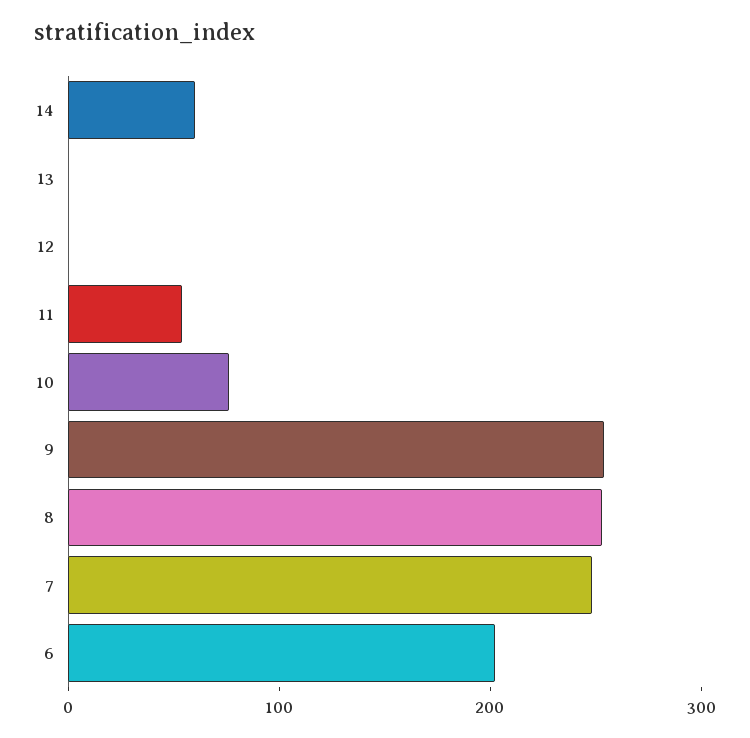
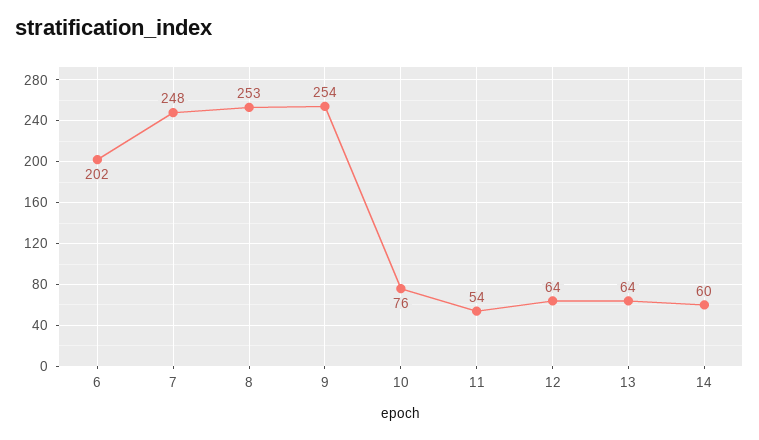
13: 0 -> 64
12: 0 -> 64

